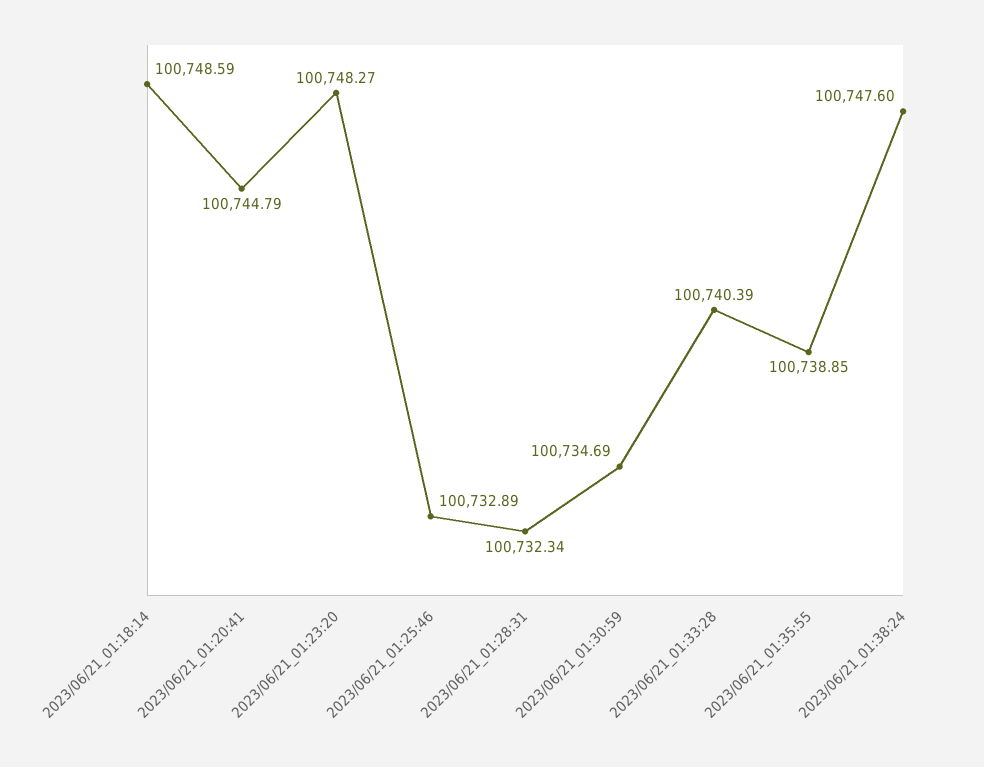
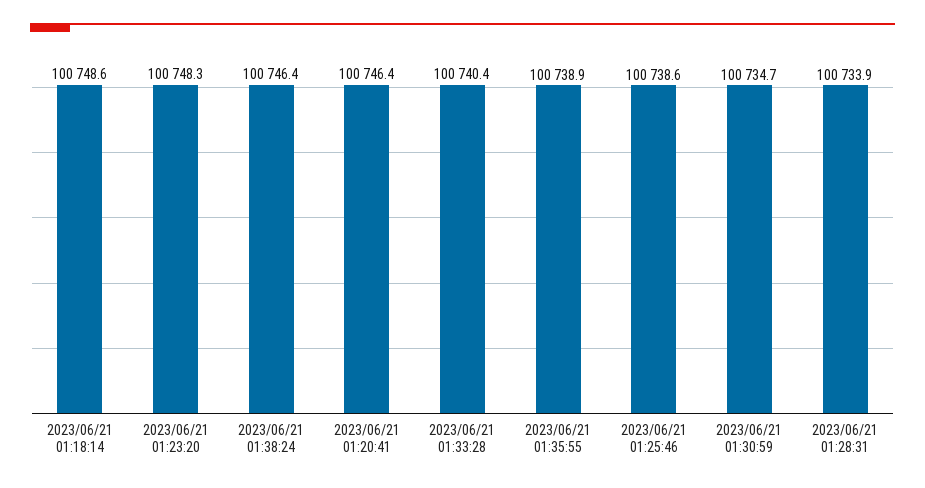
2023/06/21_01:20:41: 100744.79 -> 100746.4
2023/06/21_01:25:46: 100732.89 -> 100738.6
2023/06/21_01:28:31: 100732.34 -> 100733.9
2023/06/21_01:38:24: 100747.6 -> 100746.4

